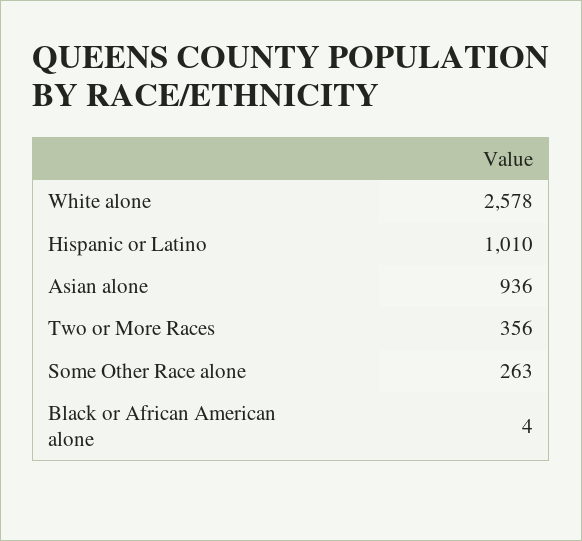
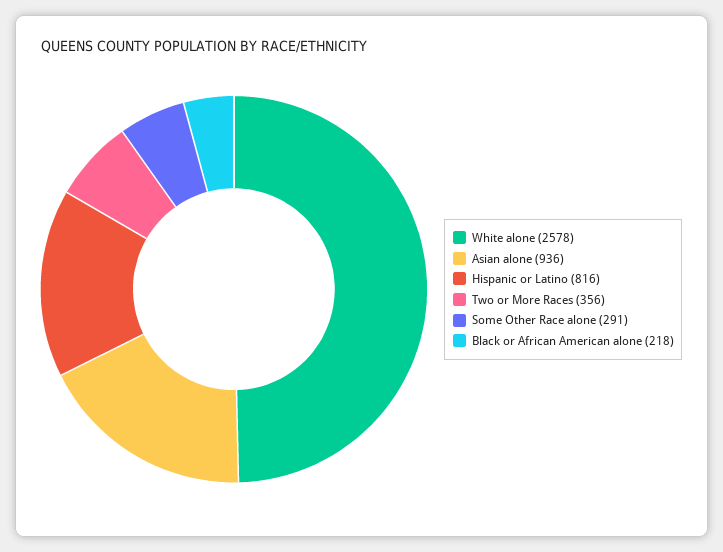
Hispanic or Latino: 1010 -> 816
Some Other Race alone: 263 -> 291
Black or African American alone: 4 -> 218

